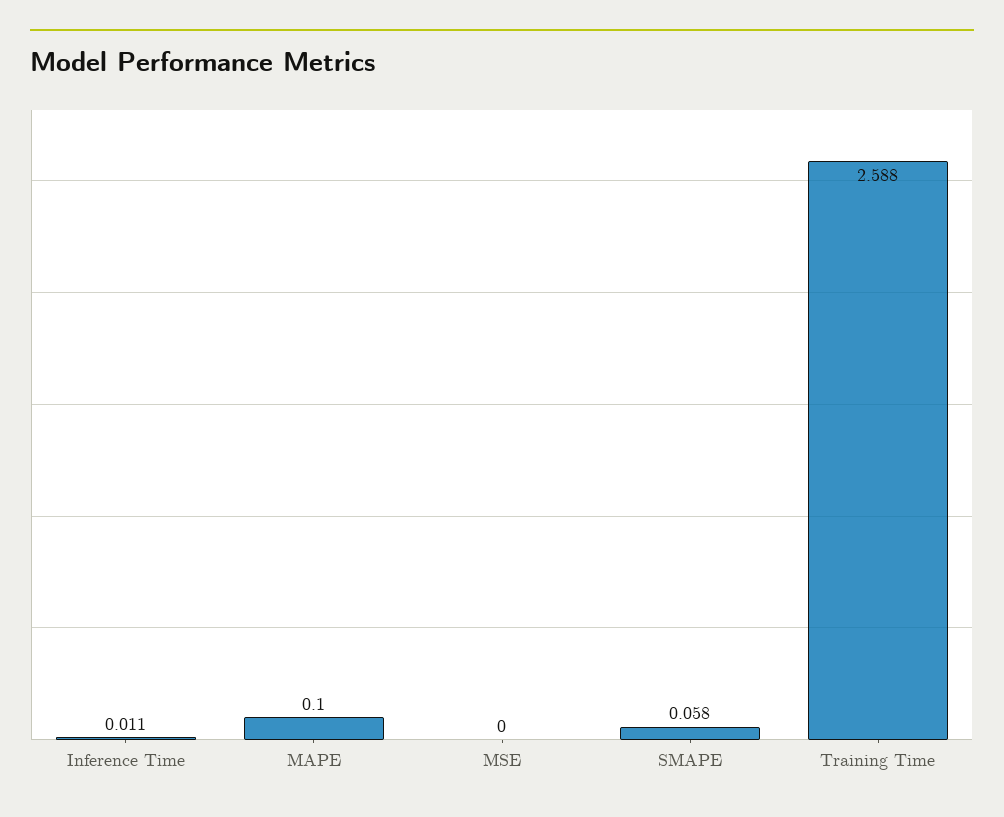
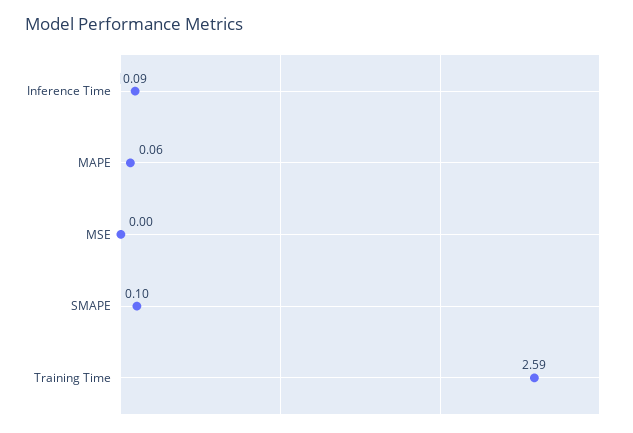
Inference Time: 0.011 -> 0.09
MAPE: 0.1 -> 0.06
SMAPE: 0.058 -> 0.1

